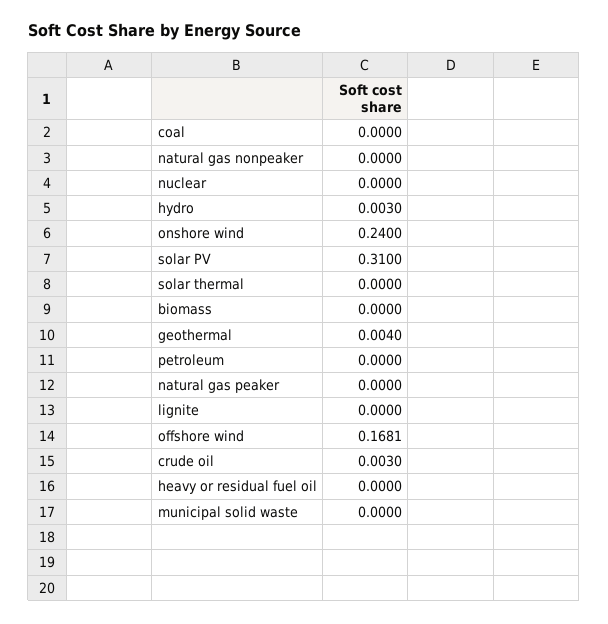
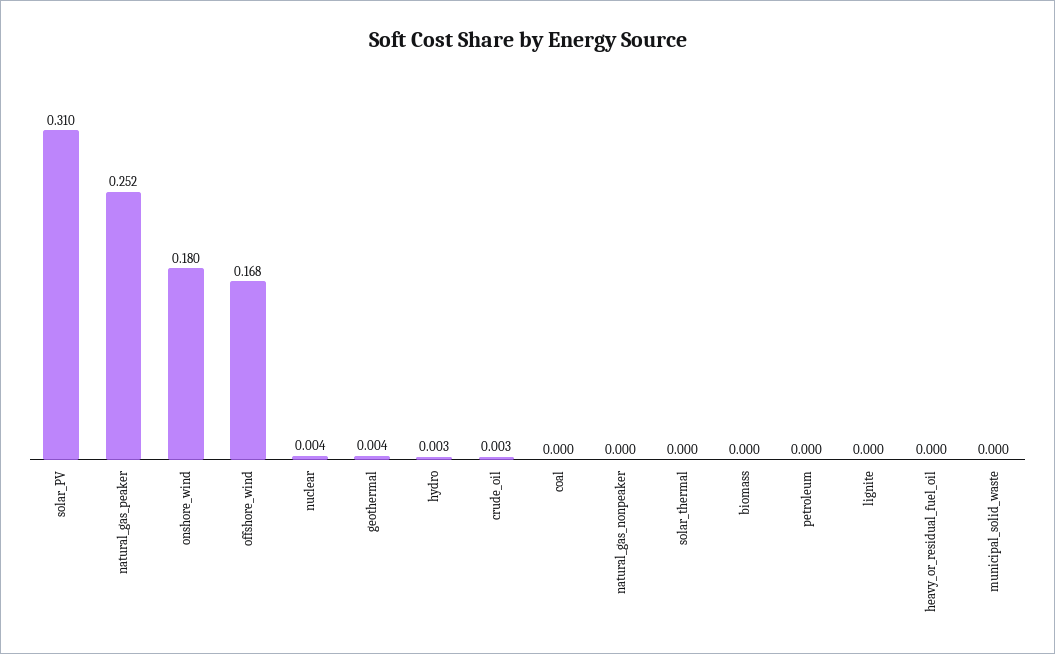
nuclear: 0 -> 0.004
onshore wind: 0.24 -> 0.18
natural gas peaker: 0 -> 0.252

